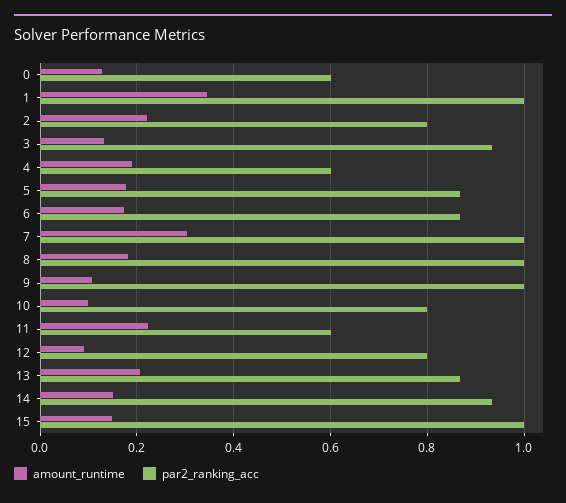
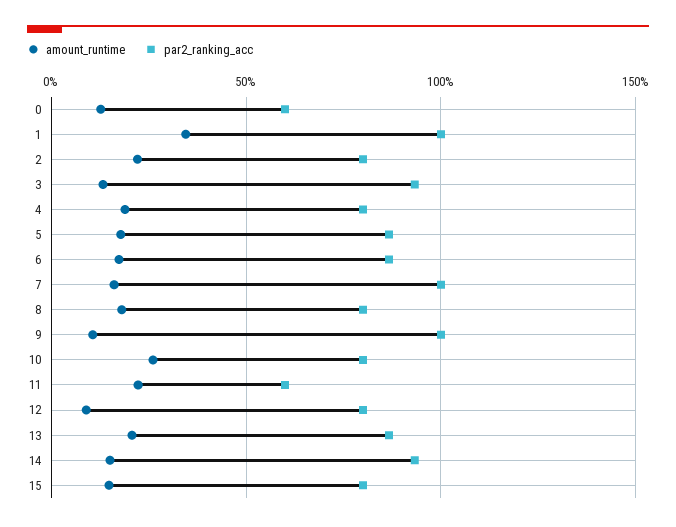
par2_ranking_acc, 4: 0.6 -> 0.8
amount_runtime, 7: 0.3 -> 0.15
par2_ranking_acc, 8: 1 -> 0.8
amount_runtime, 10: 0.1 -> 0.25
par2_ranking_acc, 15: 1 -> 0.8

